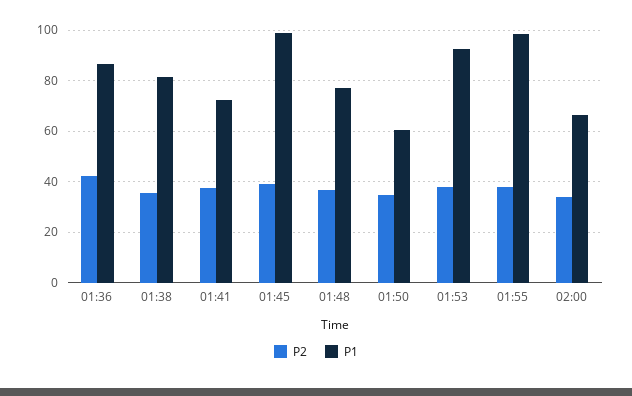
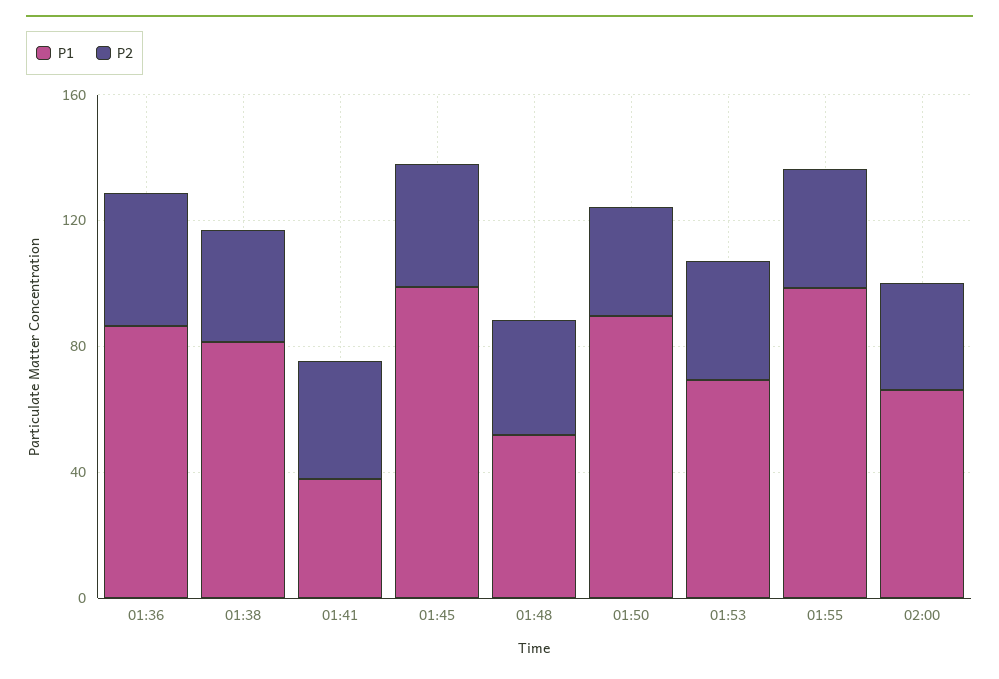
P1, 01:41: 72.5 -> 40
P1, 01:48: 77.5 -> 50
P1, 01:50: 60 -> 90
P1, 01:53: 92.5 -> 70

